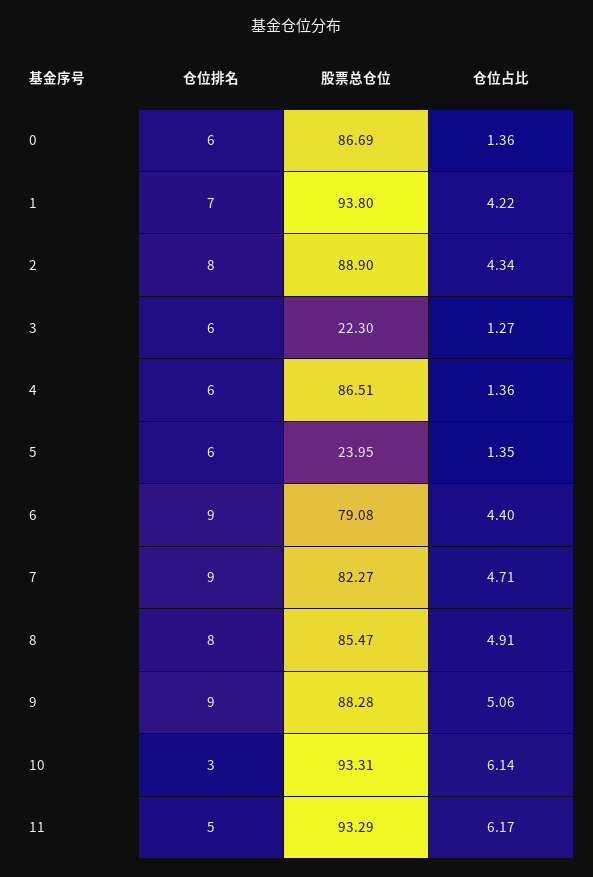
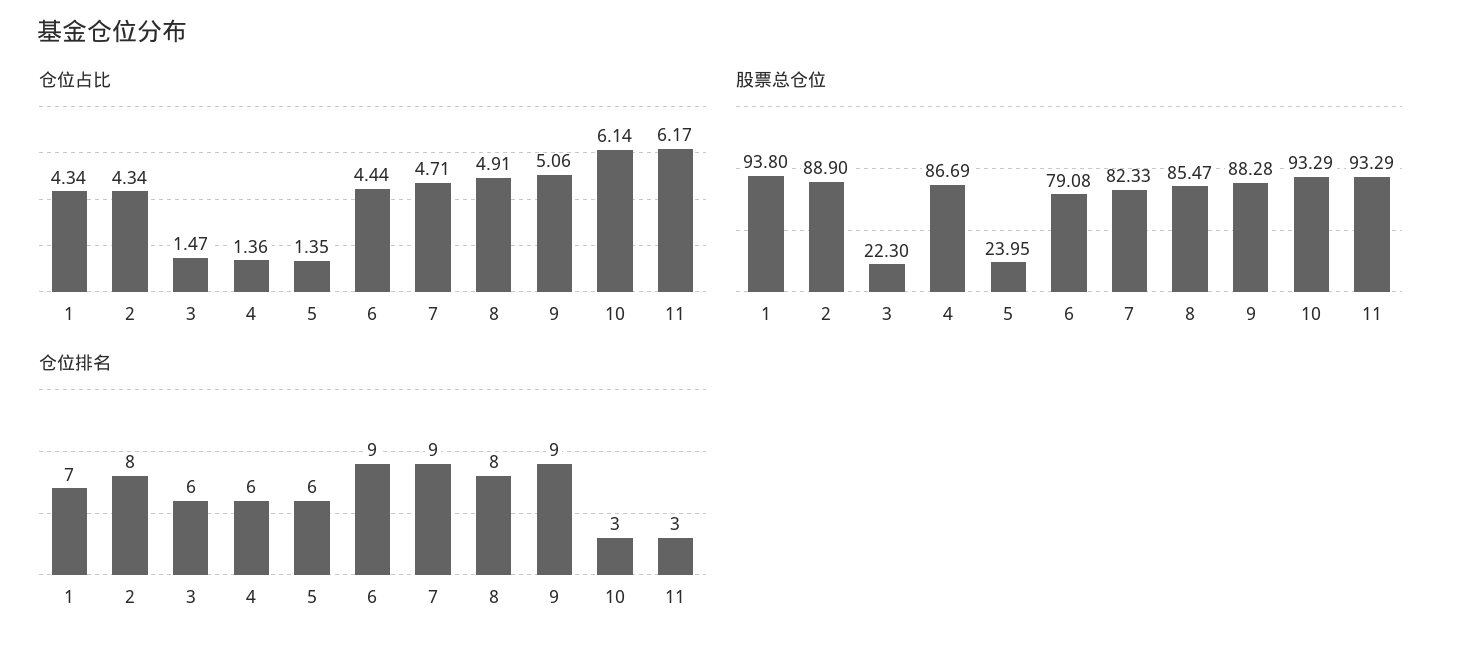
仓位排名, 0: 6 -> none
股票总仓位, 0: 86.69 -> none
仓位占比, 0: 1.36 -> none
仓位占比, 1: 4.22 -> 4.34
仓位占比, 3: 1.27 -> 1.47
股票总仓位, 4: 86.51 -> 86.69
仓位占比, 6: 4.4 -> 4.44
股票总仓位, 7: 82.27 -> 82.33
股票总仓位, 10: 93.31 -> 93.29
仓位排名, 11: 5 -> 3

